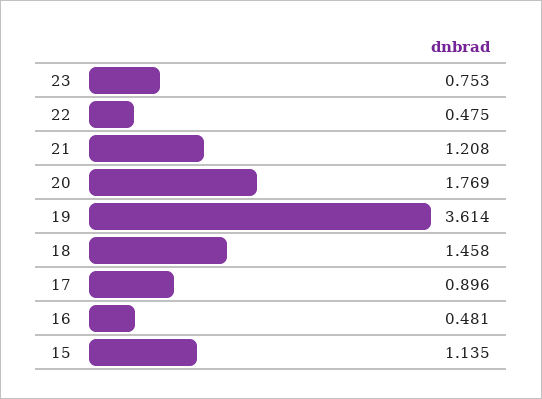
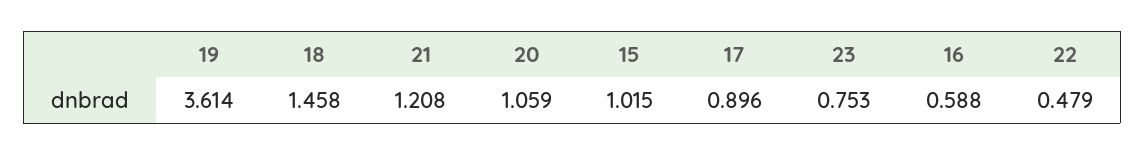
22: 0.475 -> 0.479
20: 1.769 -> 1.059
16: 0.481 -> 0.588
15: 1.135 -> 1.015

